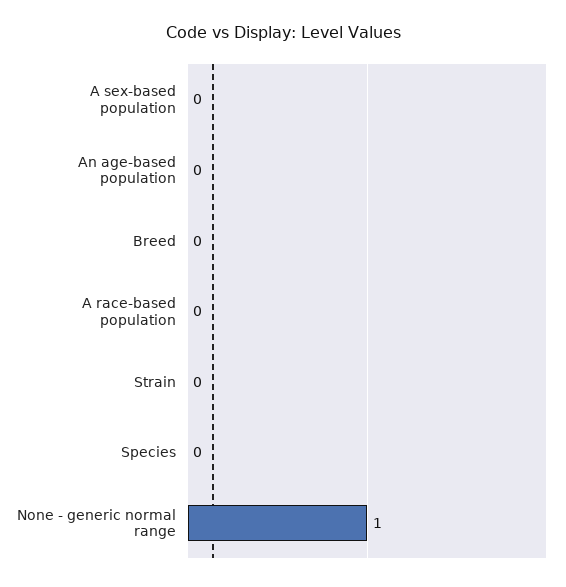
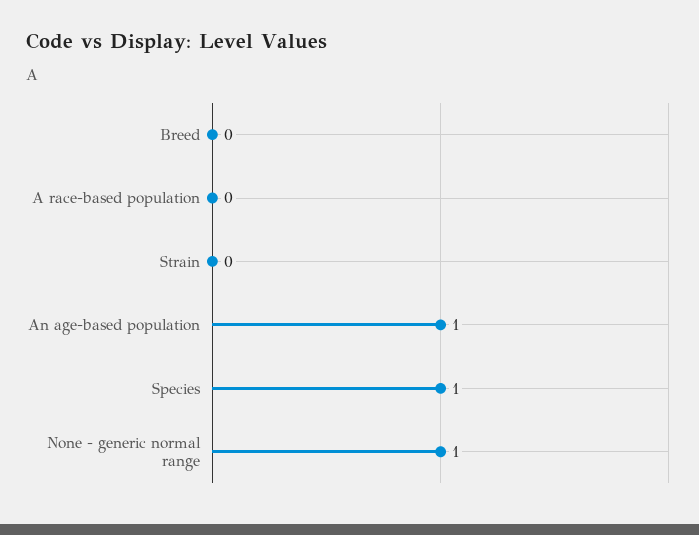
A sex-based population: 0 -> none
An age-based population: 0 -> 1
Species: 0 -> 1

